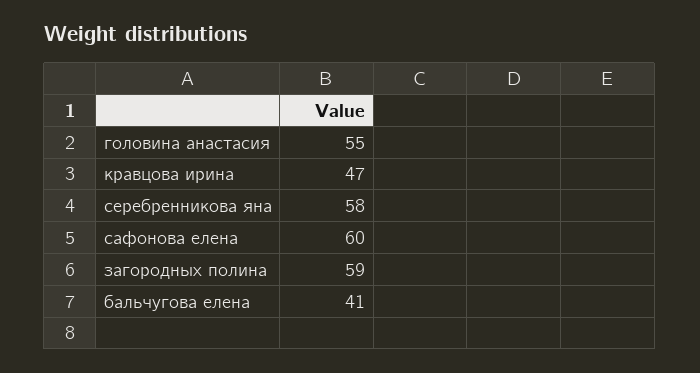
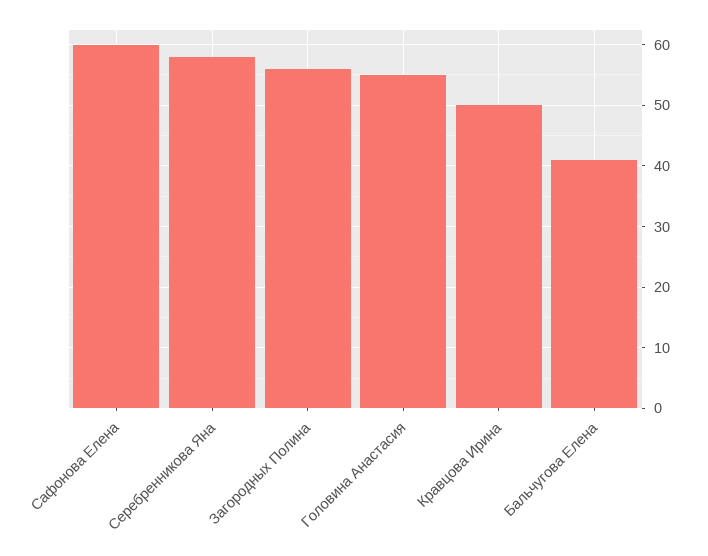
кравцова ирина: 47 -> 50
загородных полина: 59 -> 56

